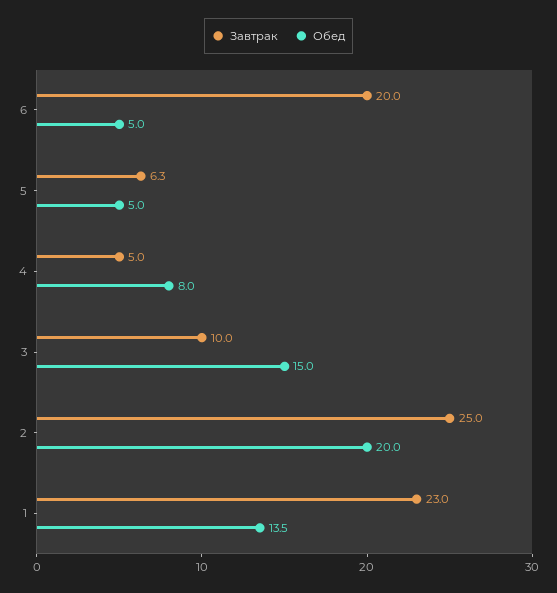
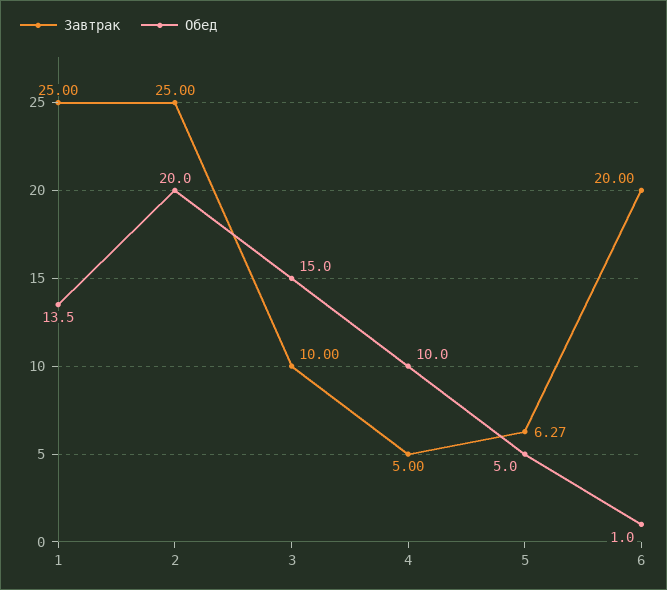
Обед, 6: 5 -> 1
Обед, 4: 8 -> 10
Завтрак, 1: 23 -> 25

